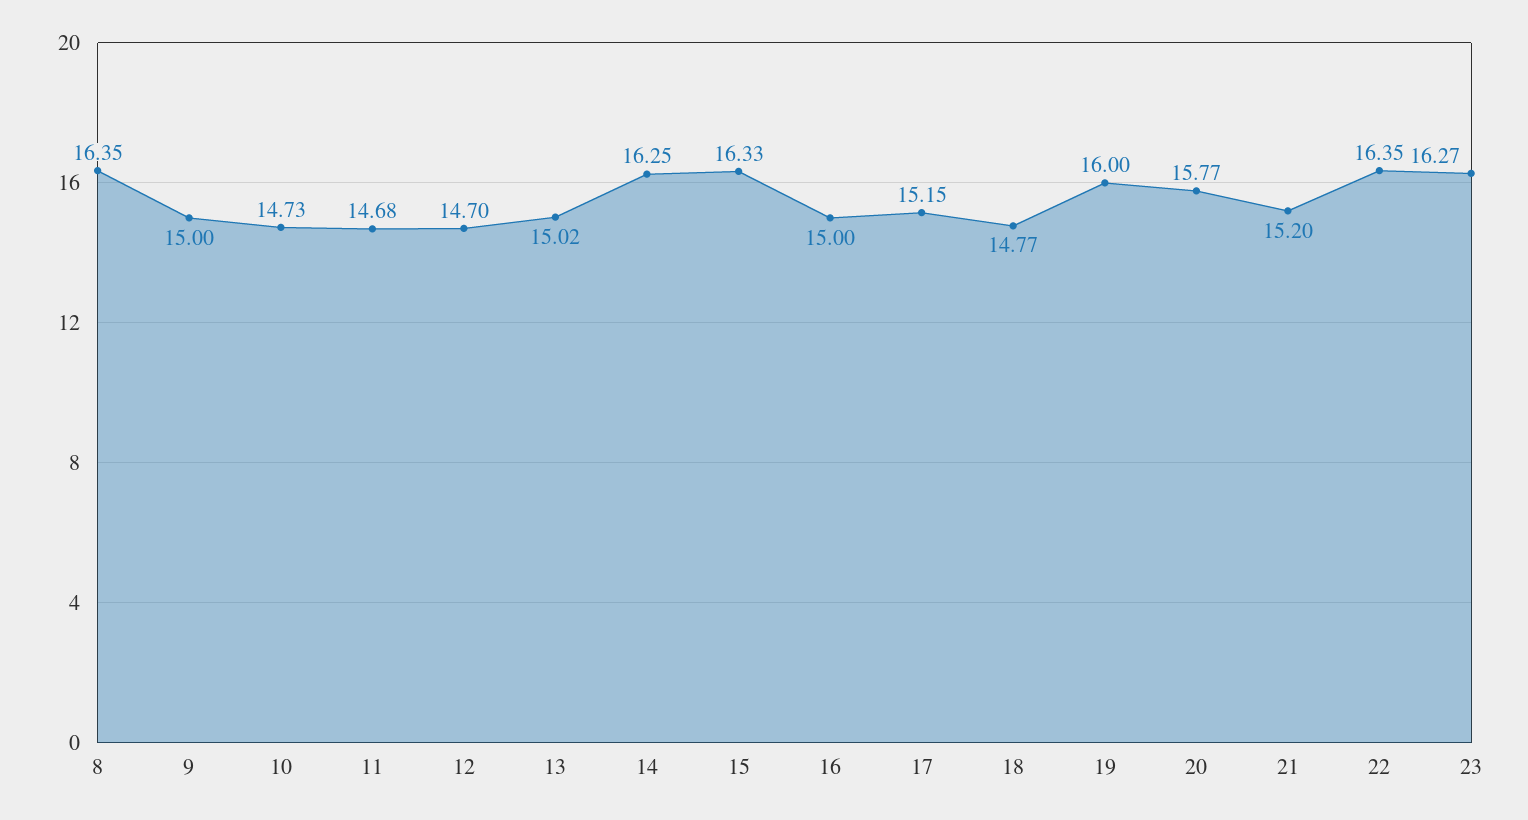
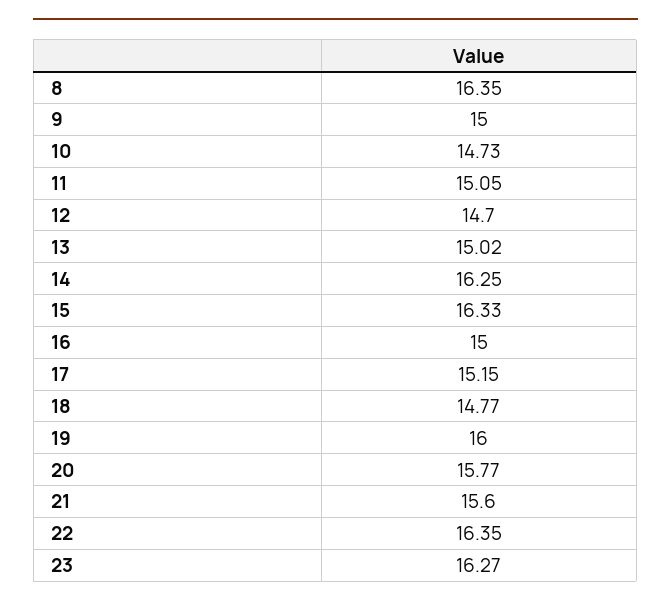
11: 14.68 -> 15.05
21: 15.2 -> 15.6

